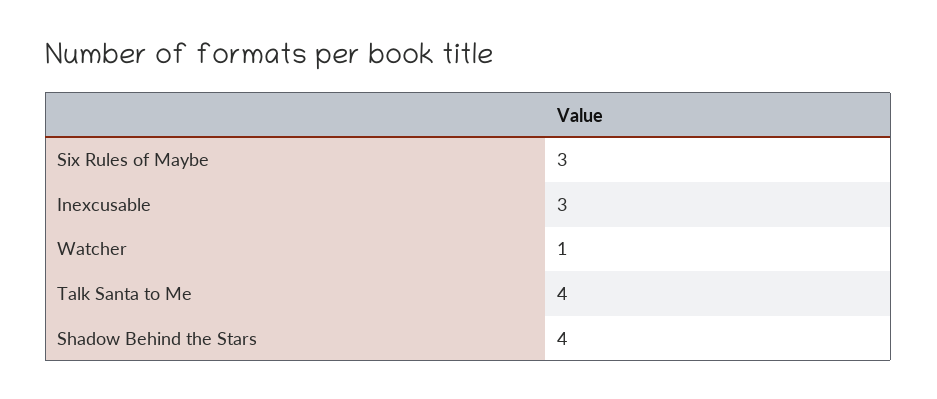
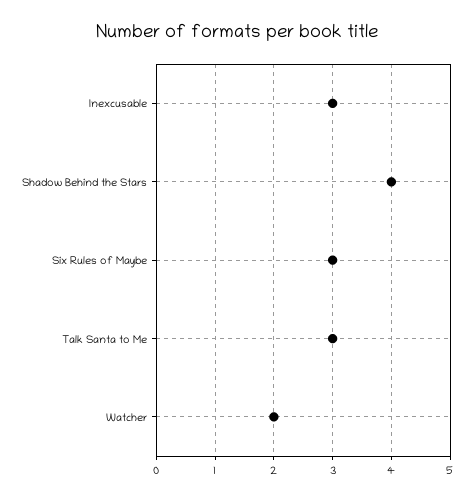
Watcher: 1 -> 2
Talk Santa to Me: 4 -> 3

